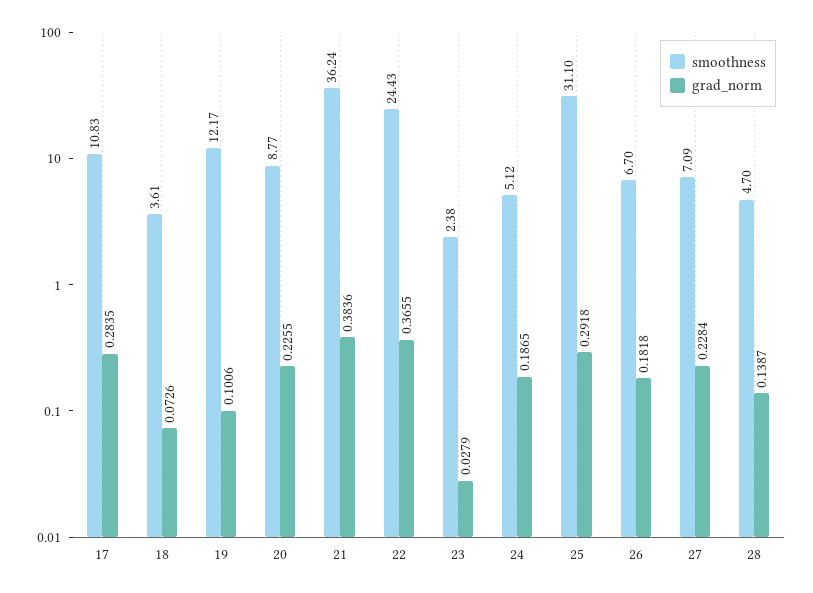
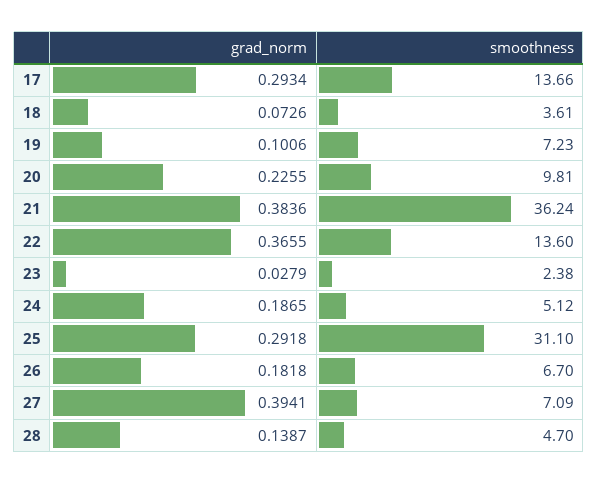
smoothness, 17: 10.83 -> 13.66
grad_norm, 17: 0.2835 -> 0.2934
smoothness, 19: 12.17 -> 7.23
smoothness, 20: 8.77 -> 9.81
smoothness, 22: 24.43 -> 13.6
grad_norm, 27: 0.2284 -> 0.3941

